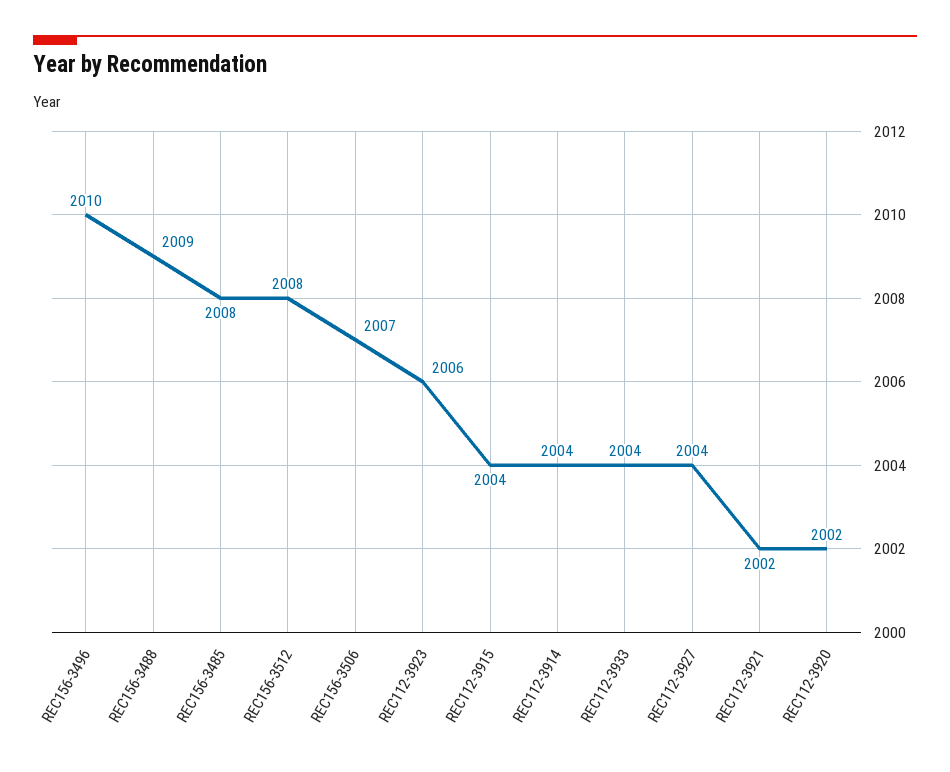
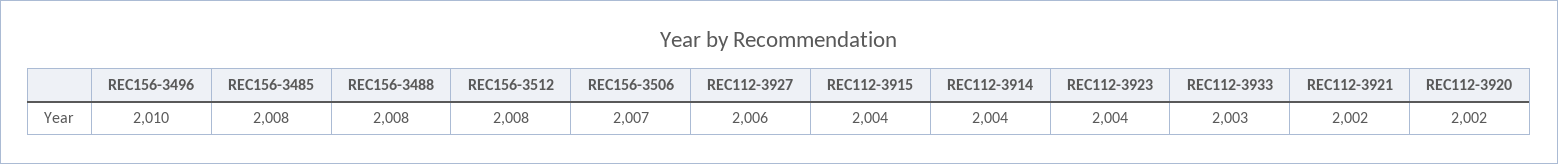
REC156-3488: 2009 -> 2008
REC112-3923: 2006 -> 2004
REC112-3933: 2004 -> 2003
REC112-3927: 2004 -> 2006

